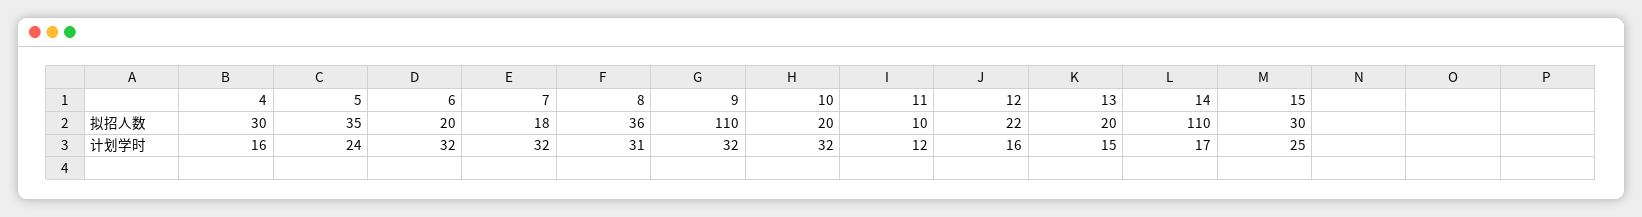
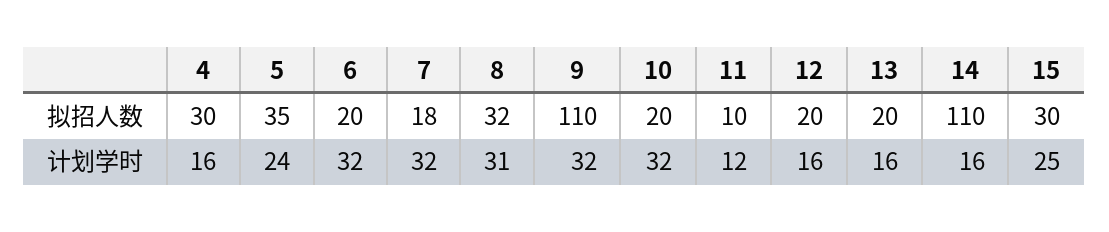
8, 拟招人数: 36 -> 32
12, 拟招人数: 22 -> 20
13, 计划学时: 15 -> 16
14, 计划学时: 17 -> 16

